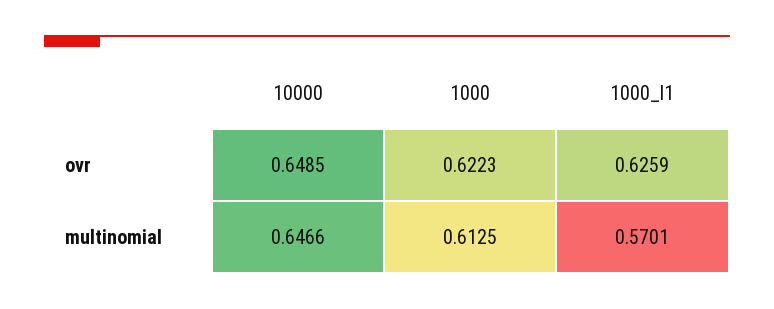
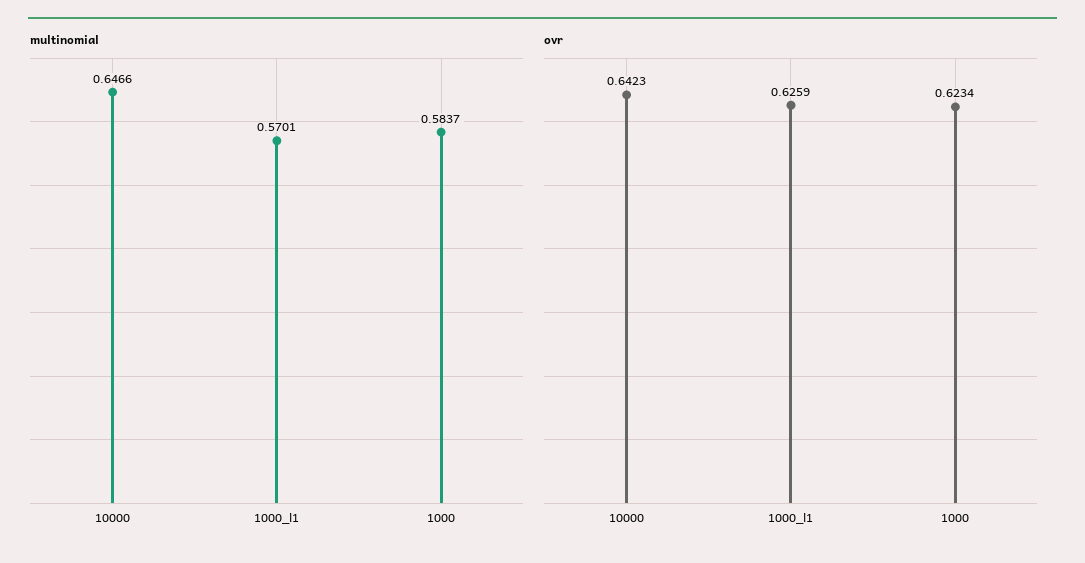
ovr, 10000: 0.6485 -> 0.6423
ovr, 1000: 0.6223 -> 0.6234
multinomial, 1000: 0.6125 -> 0.5837

